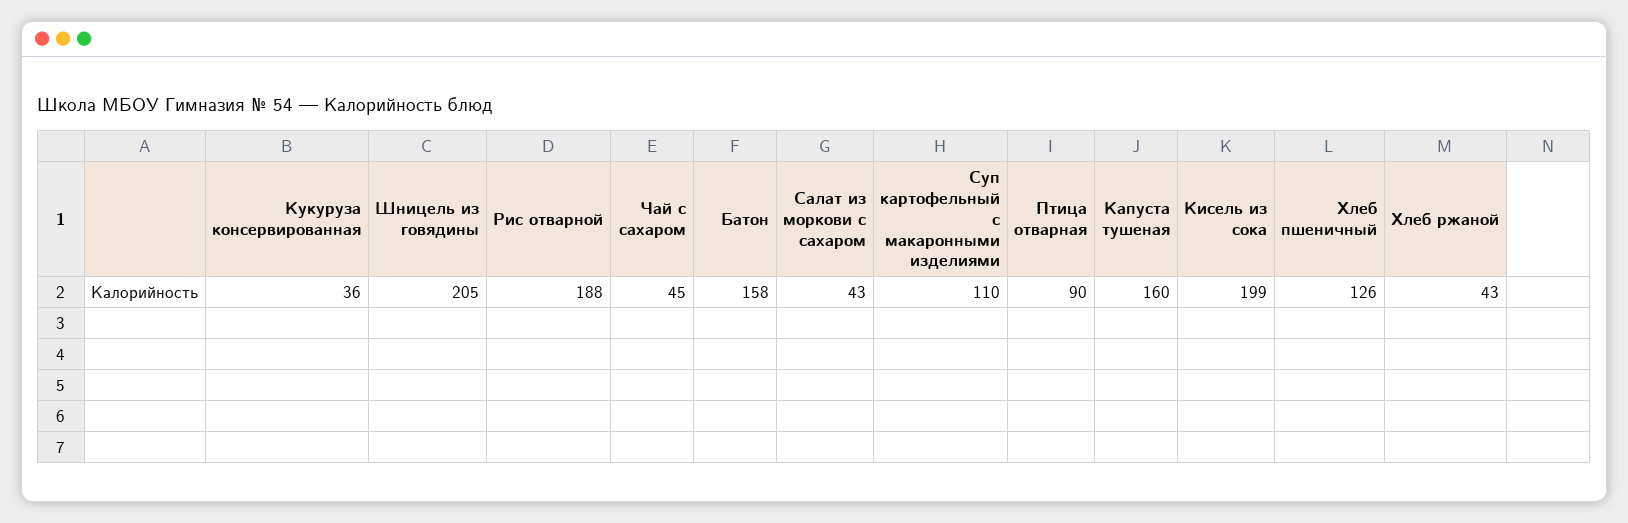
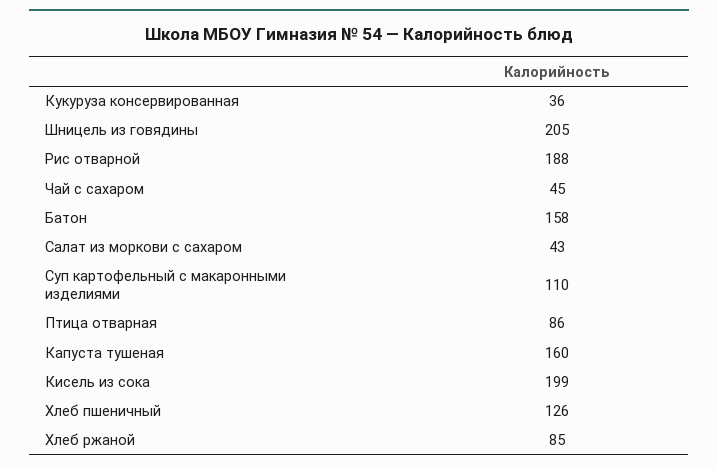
Птица отварная: 90 -> 86
Хлеб ржаной: 43 -> 85

